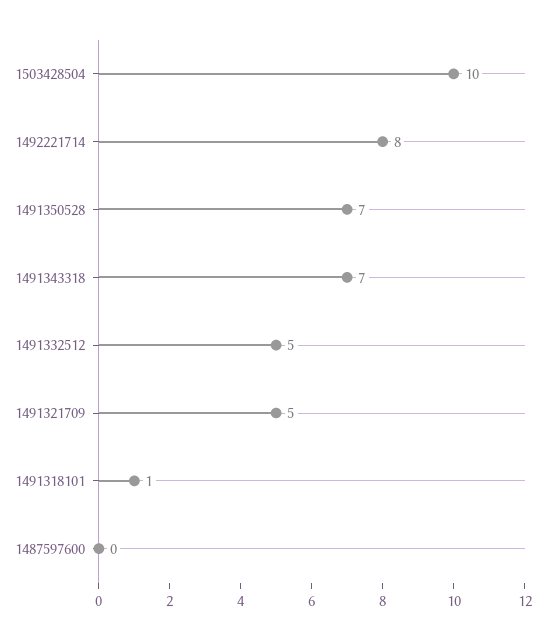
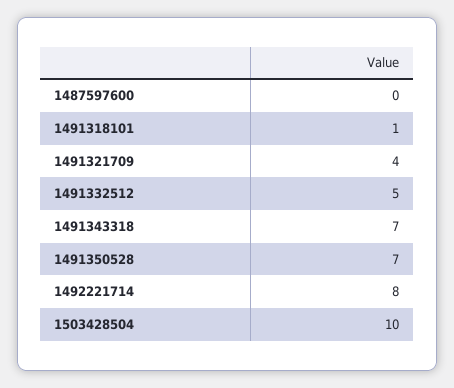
1491321709: 5 -> 4

